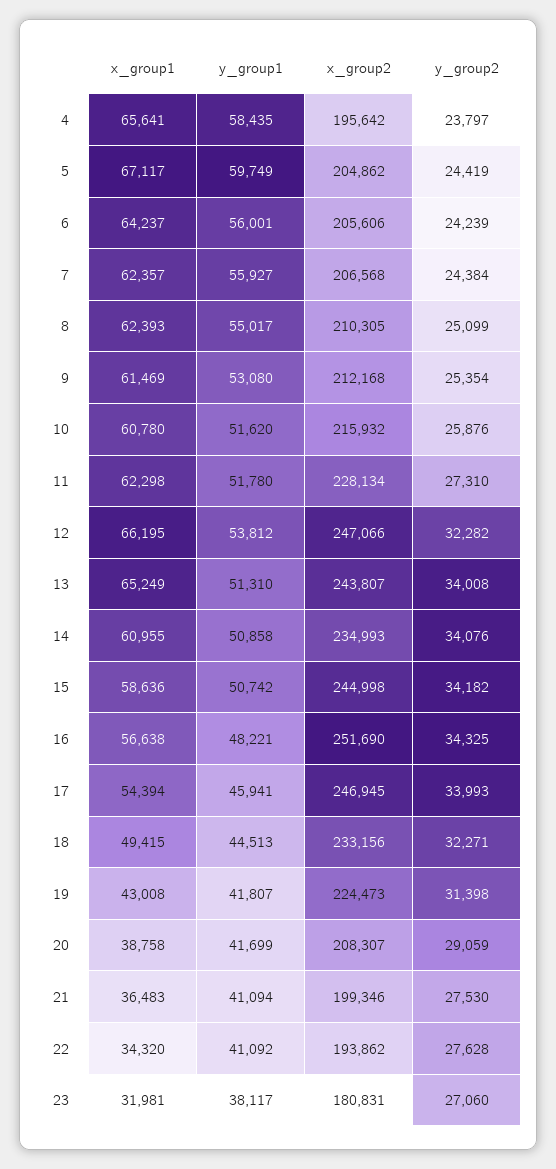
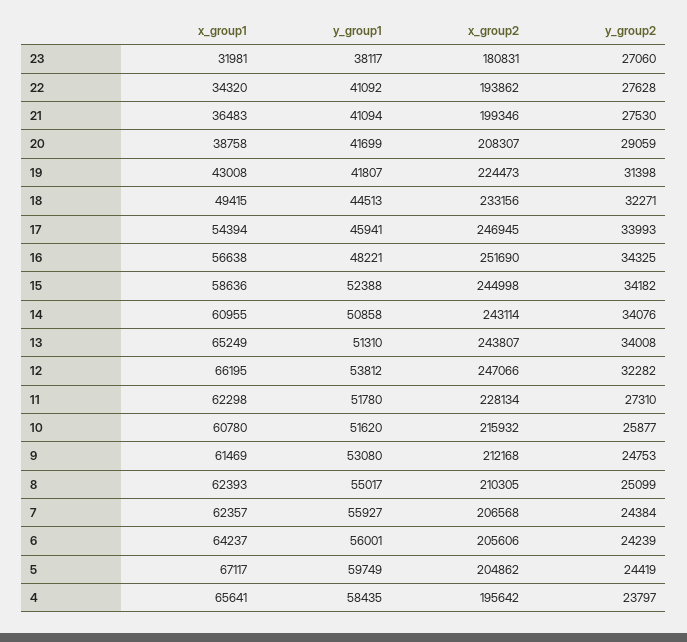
y_group2, 9: 25354 -> 24753
y_group2, 10: 25876 -> 25877
x_group2, 14: 234993 -> 243114
y_group1, 15: 50742 -> 52388

